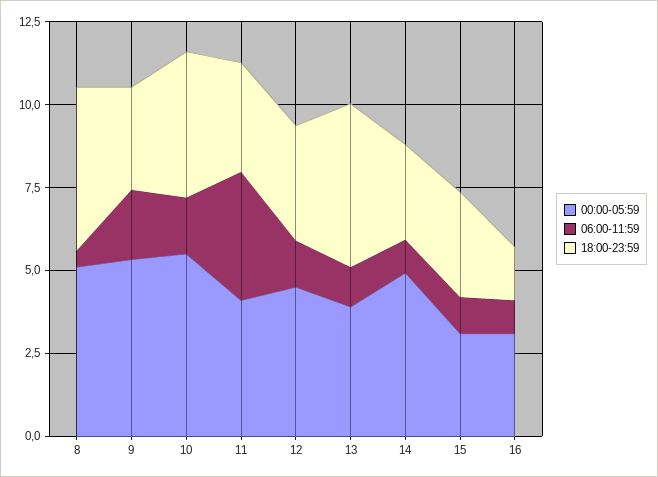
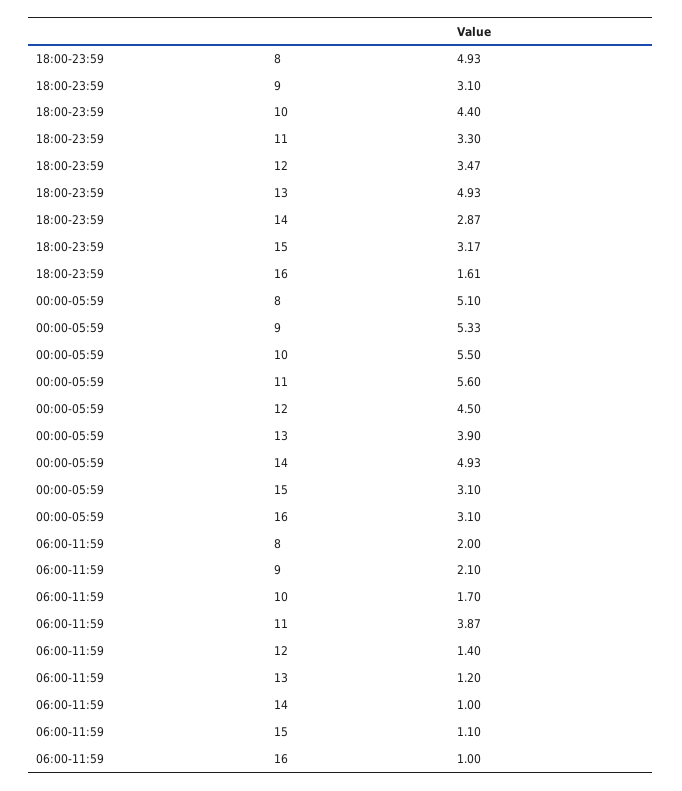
06:00-11:59, 8: 0.5 -> 2
00:00-05:59, 11: 4 -> 5.6

